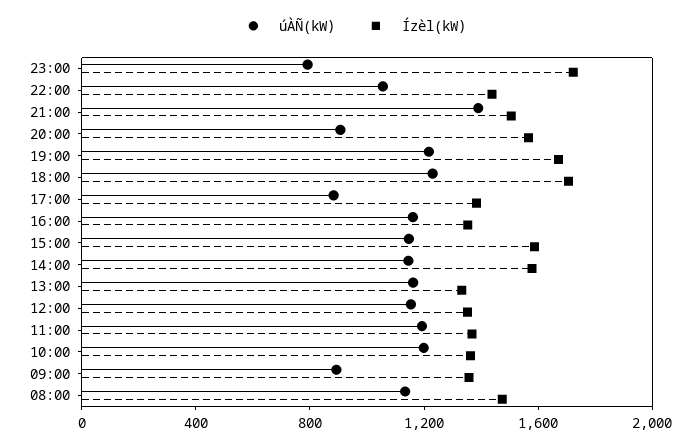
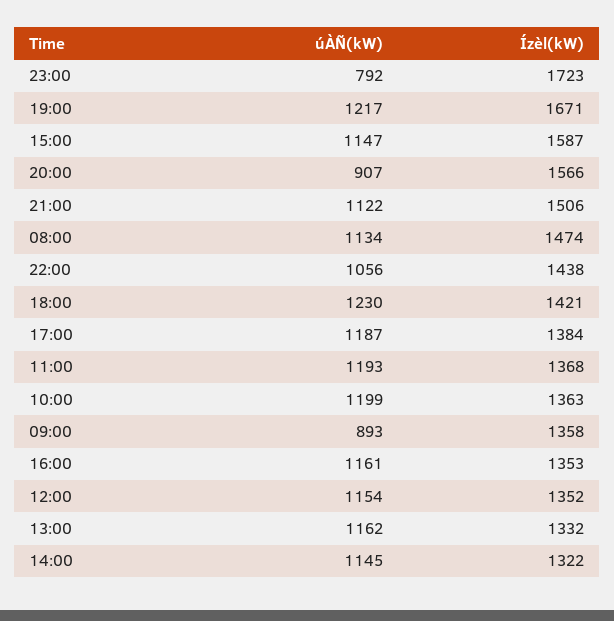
úÀÑ(kW), 21:00: 1400 -> 1122
Ízèl(kW), 18:00: 1700 -> 1421
úÀÑ(kW), 17:00: 900 -> 1187
Ízèl(kW), 14:00: 1600 -> 1322

